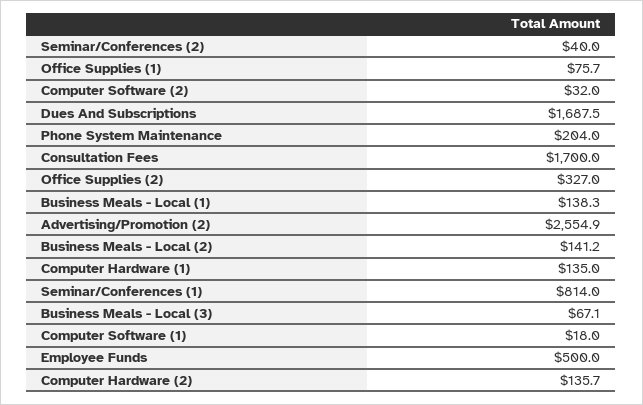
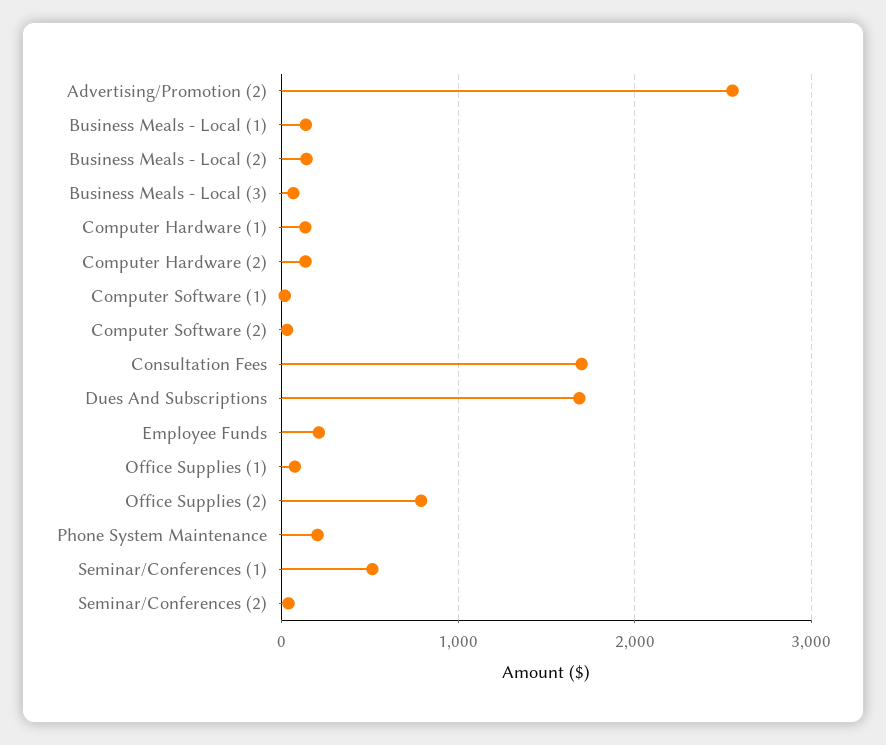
Office Supplies (2): 327 -> 800
Seminar/Conferences (1): 814 -> 500
Employee Funds: 500 -> 200

